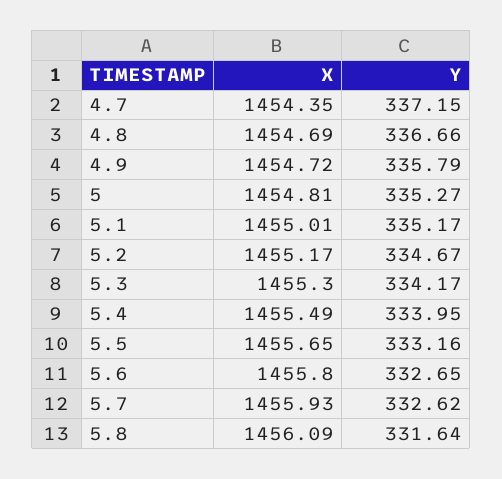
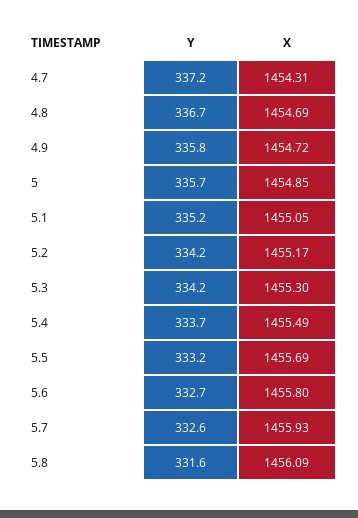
X, 4.7: 1454.35 -> 1454.31
X, 5: 1454.81 -> 1454.85
Y, 5: 335.27 -> 335.7
X, 5.1: 1455.01 -> 1455.05
Y, 5.2: 334.67 -> 334.2
Y, 5.4: 333.95 -> 333.7
X, 5.5: 1455.65 -> 1455.69

